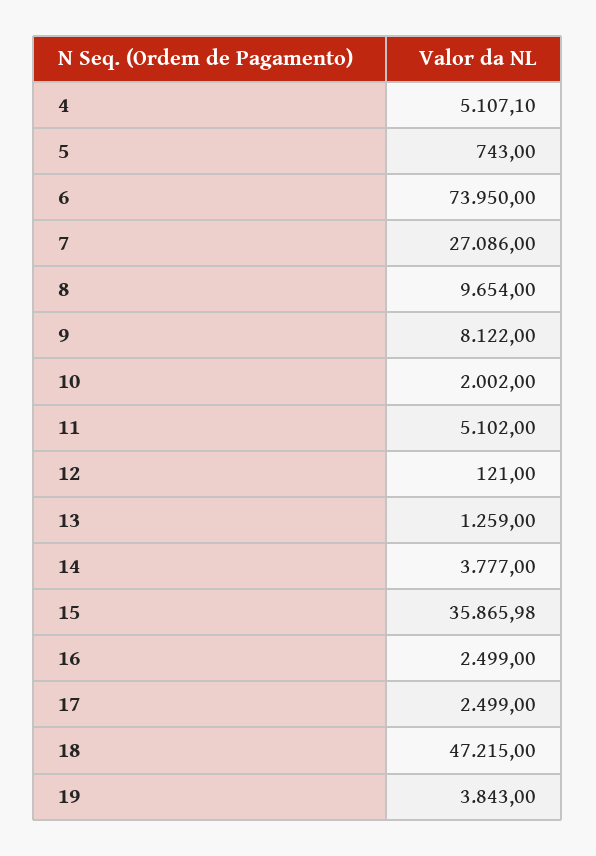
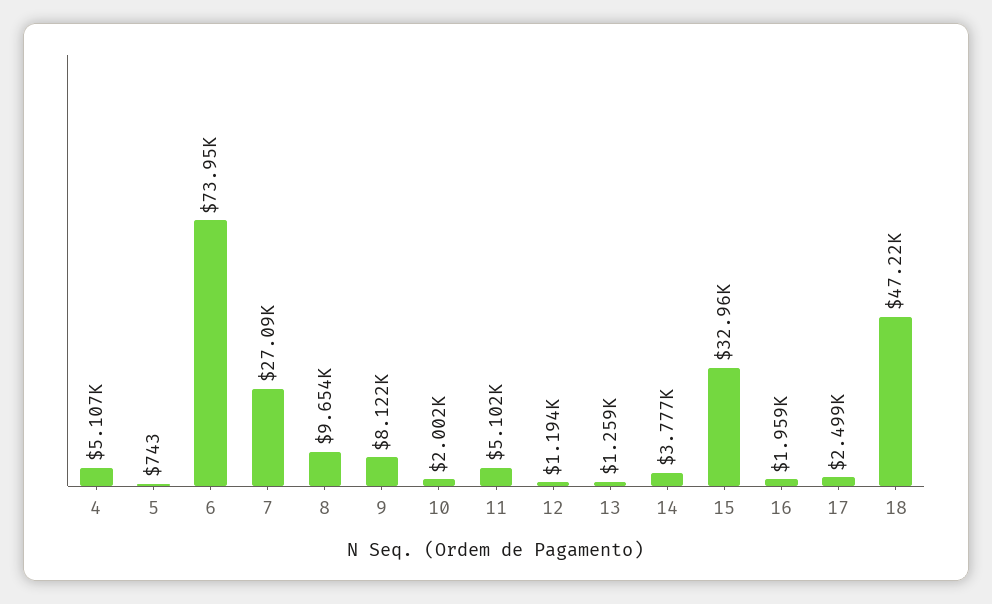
12: 121 -> 1194
15: 35865.98 -> 32960
16: 2499 -> 1959
19: 3843 -> none

